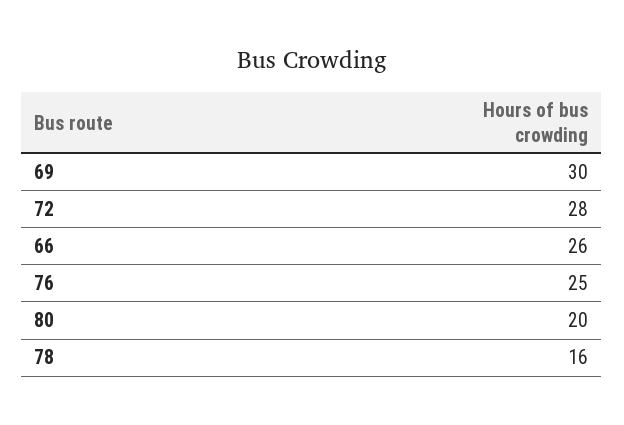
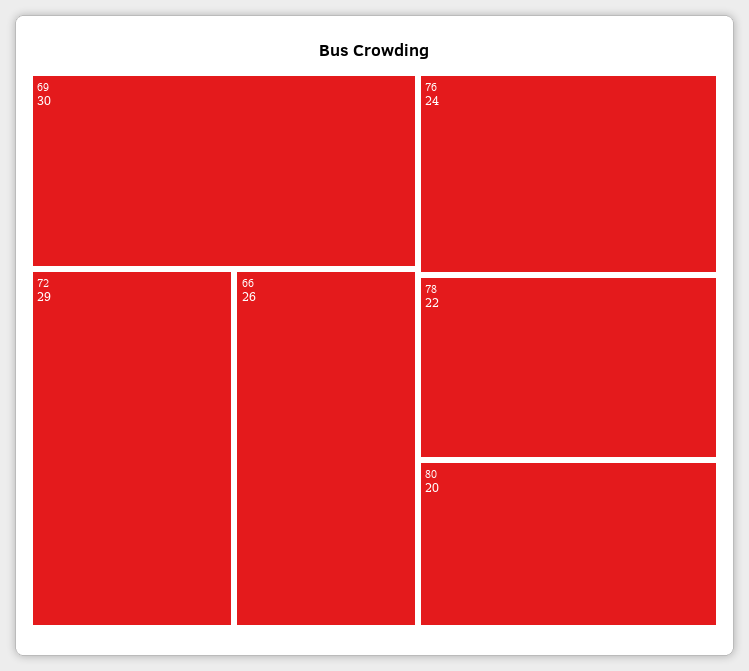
72: 28 -> 29
76: 25 -> 24
78: 16 -> 22

